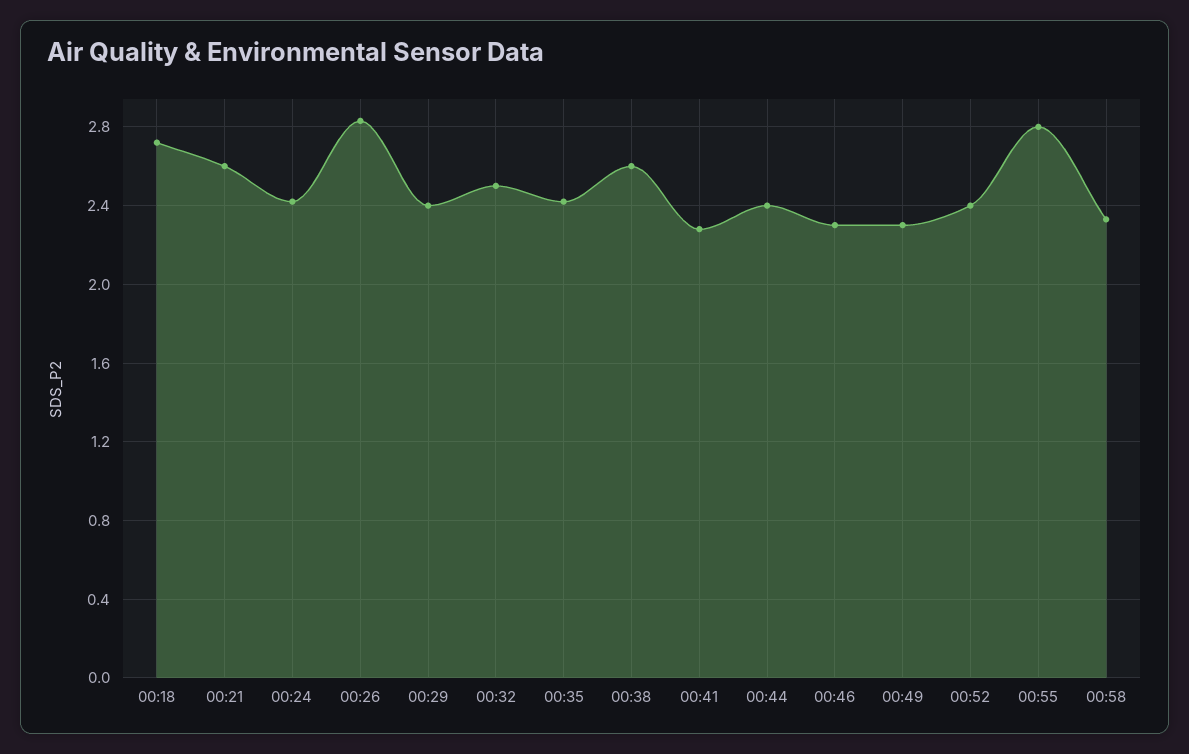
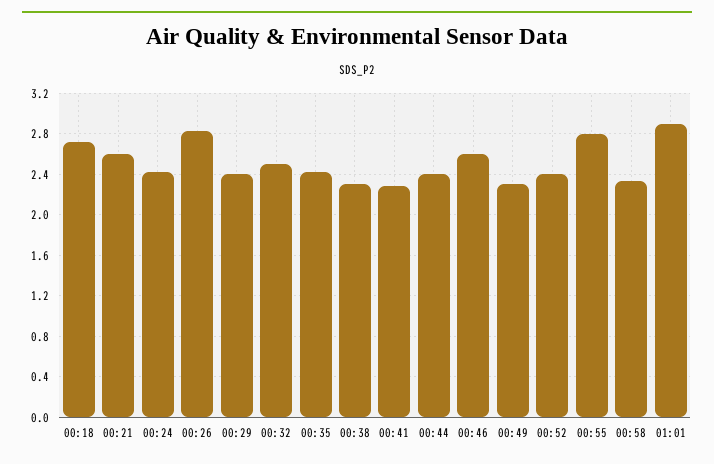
00:38: 2.6 -> 2.3
00:46: 2.3 -> 2.6
01:01: none -> 2.9

